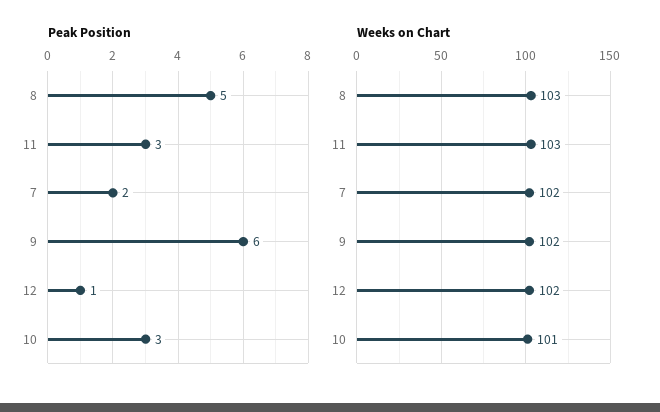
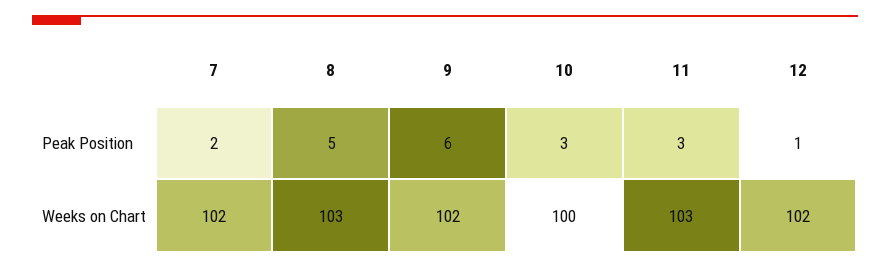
Weeks on Chart, 10: 101 -> 100

